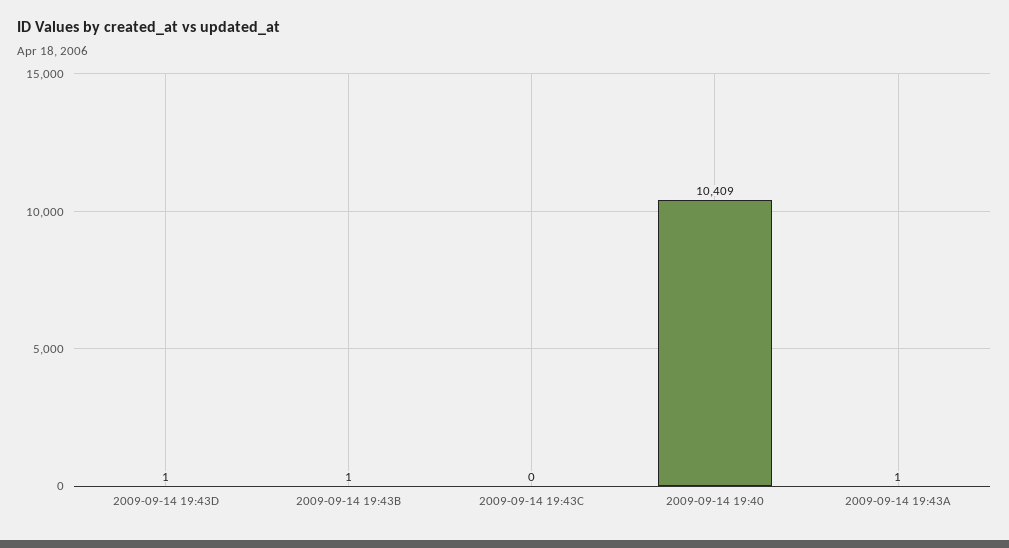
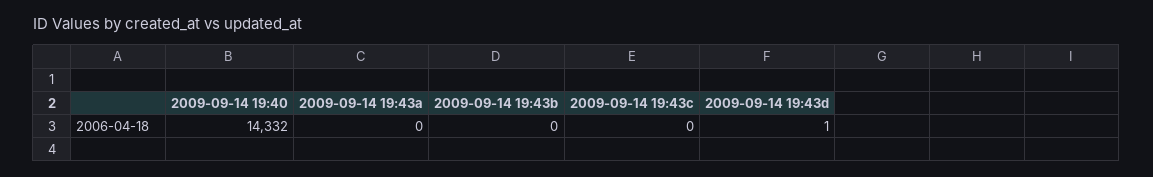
2009-09-14 19:43B: 1 -> 0
2009-09-14 19:40: 10409 -> 14332
2009-09-14 19:43A: 1 -> 0

